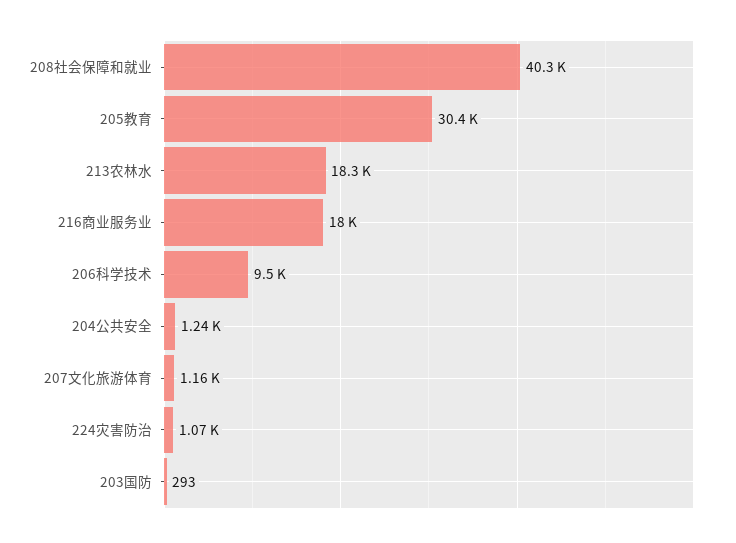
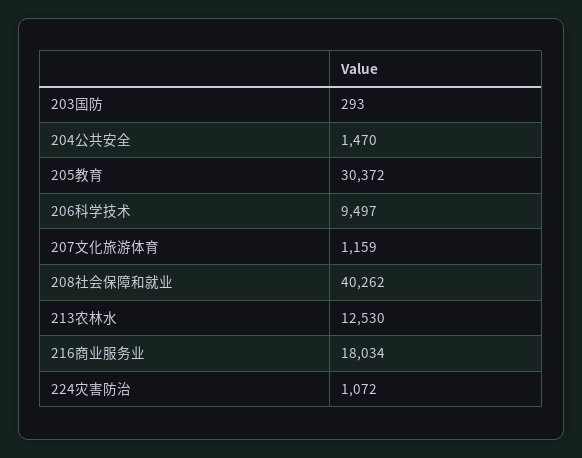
213农林水: 18300 -> 12530
204公共安全: 1240 -> 1470

